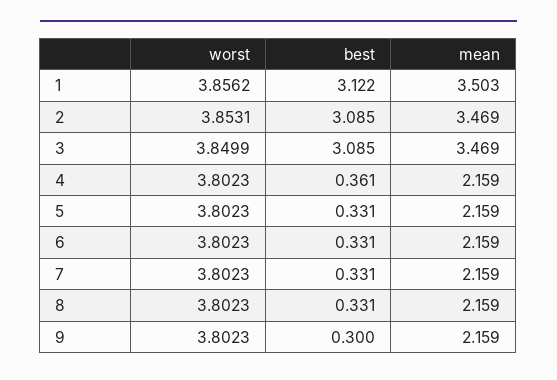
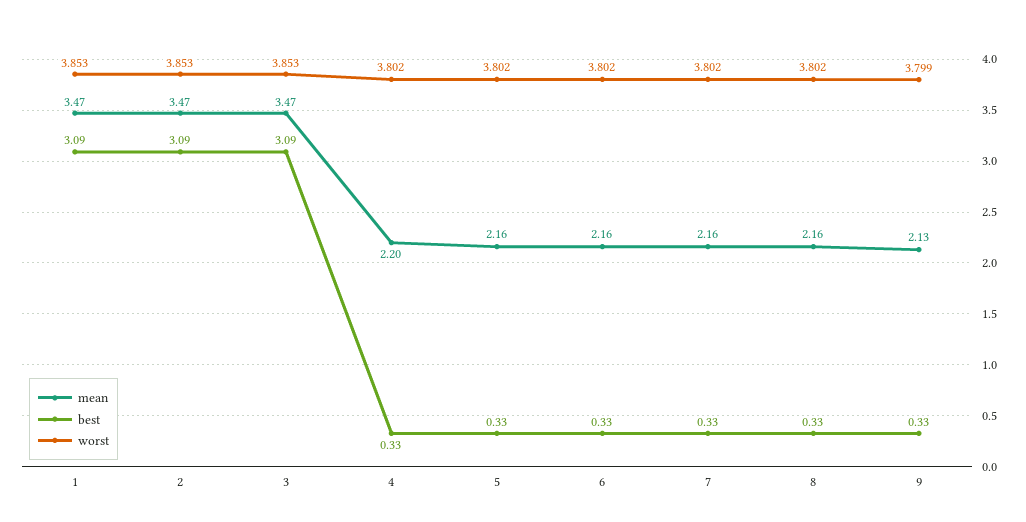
worst, 1: 3.8562 -> 3.853
best, 1: 3.122 -> 3.09
mean, 1: 3.503 -> 3.47
worst, 3: 3.8499 -> 3.853
best, 4: 0.361 -> 0.33
mean, 4: 2.159 -> 2.2
worst, 9: 3.8023 -> 3.799
best, 9: 0.3 -> 0.33
mean, 9: 2.159 -> 2.13

